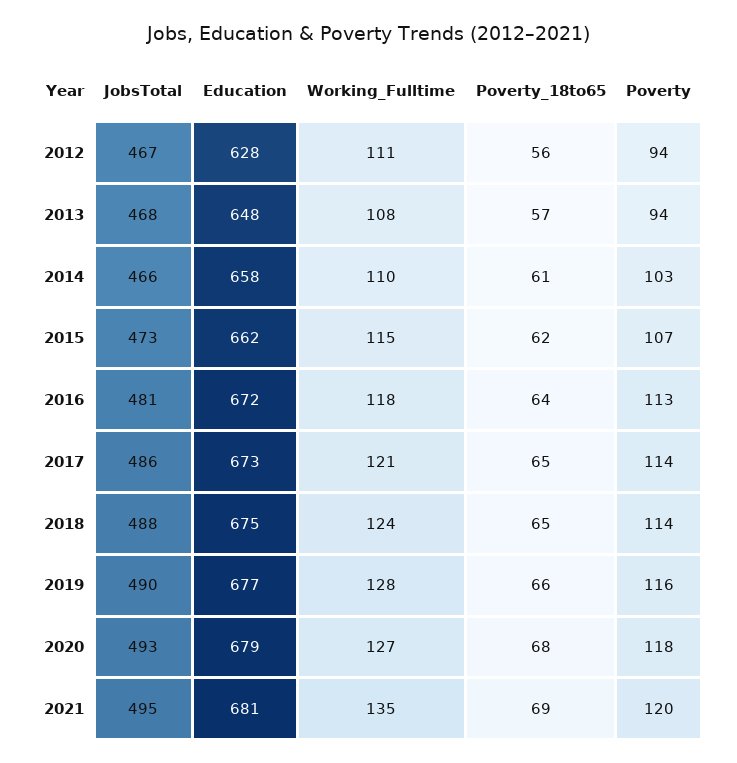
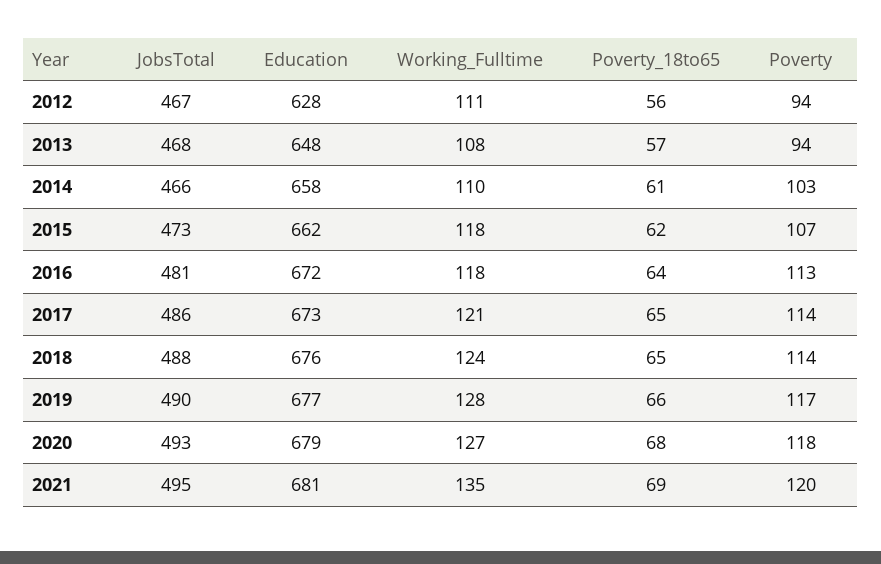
Working_Fulltime, 2015: 115 -> 118
Education, 2018: 675 -> 676
Poverty, 2019: 116 -> 117

